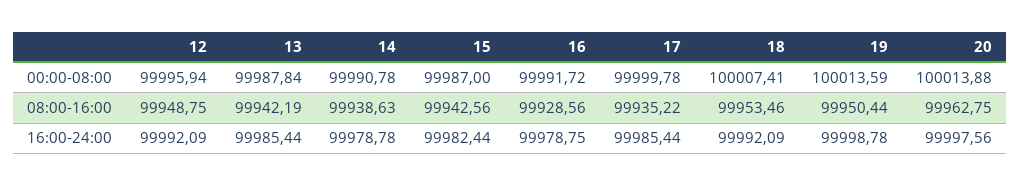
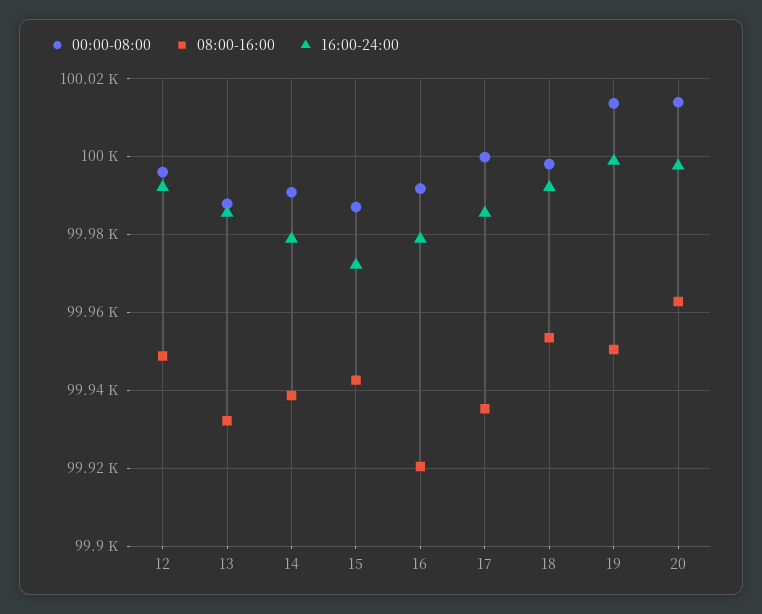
00:00-08:00, 18: 100007.41 -> 99998
08:00-16:00, 13: 99942.19 -> 99932
08:00-16:00, 16: 99928.56 -> 99920
16:00-24:00, 15: 99982.44 -> 99972

